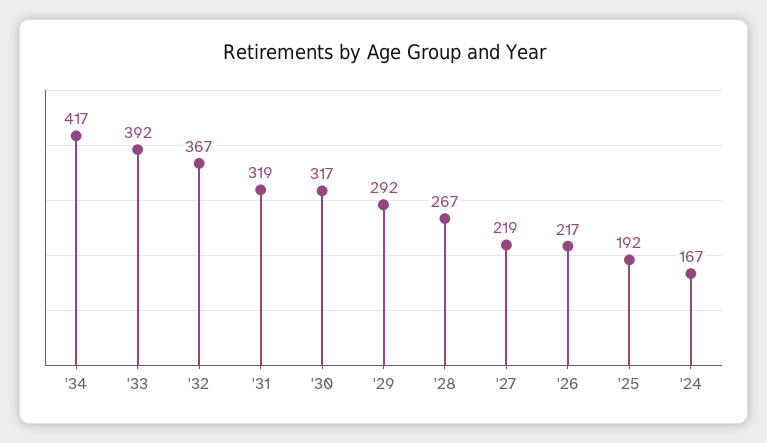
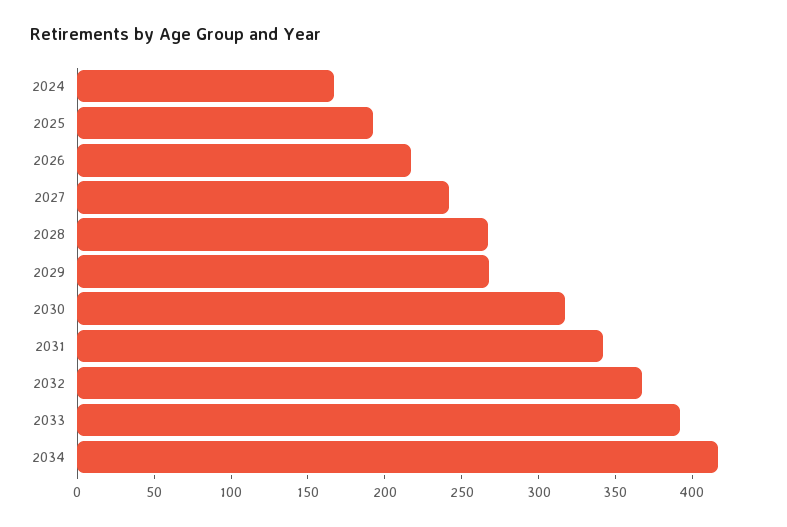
'31: 319 -> 340
'29: 292 -> 270
'27: 219 -> 240

